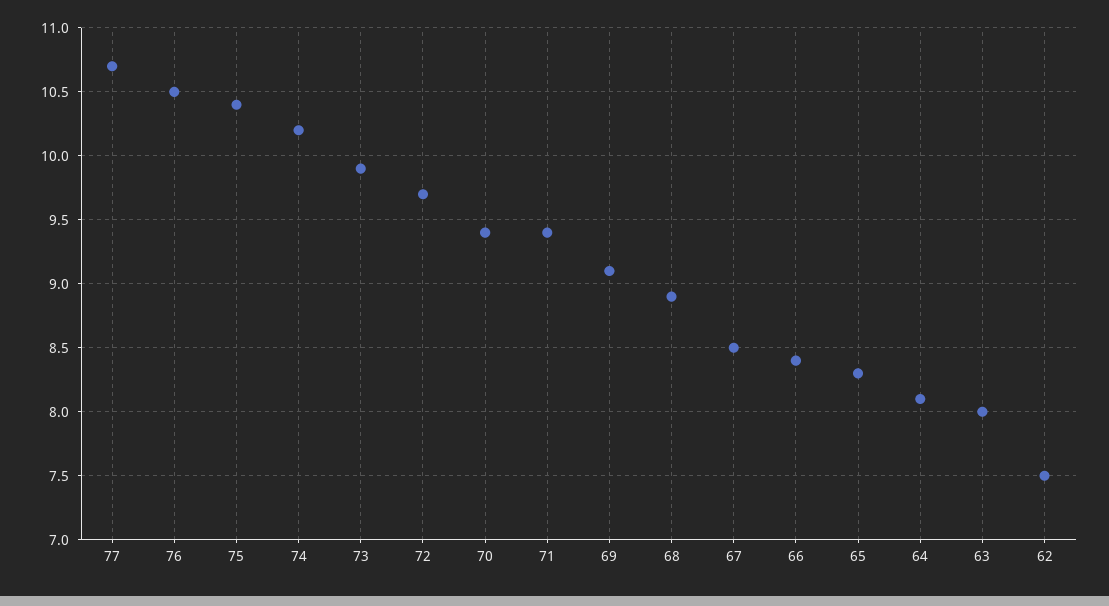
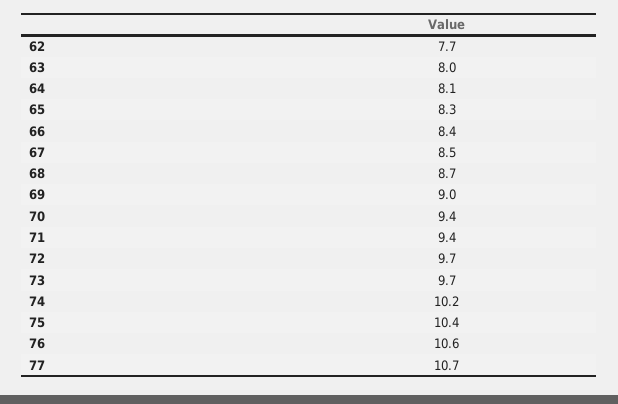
76: 10.5 -> 10.6
73: 9.9 -> 9.7
69: 9.1 -> 9
68: 8.9 -> 8.7
62: 7.5 -> 7.7

